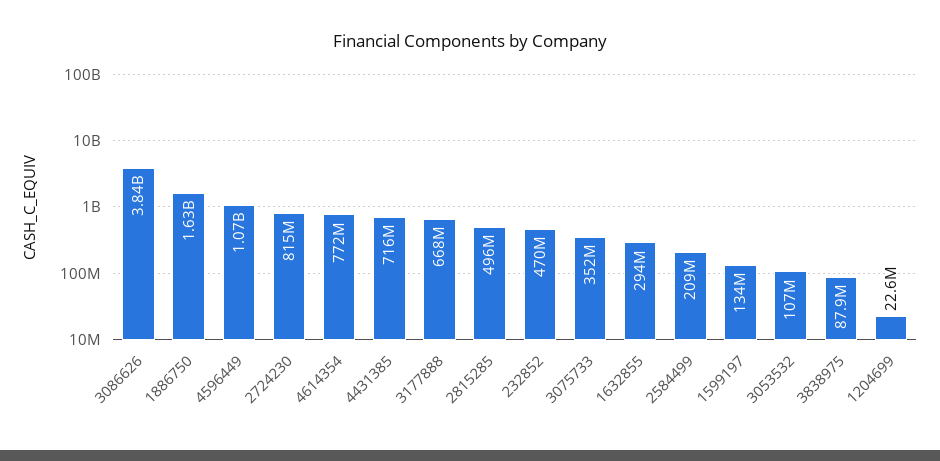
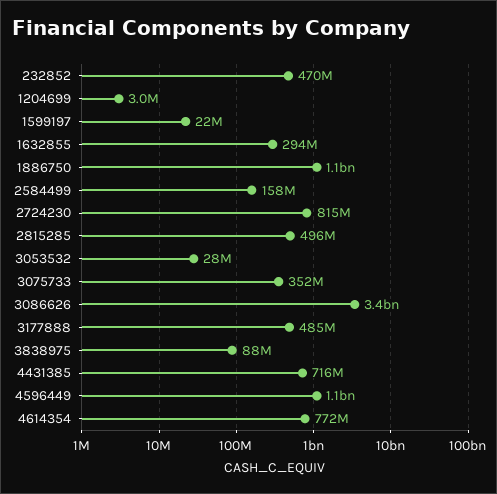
3086626: 3840000000 -> 3400000000
1886750: 1630000000 -> 1100000000
3177888: 668000000 -> 485000000
2584499: 209000000 -> 158000000
1599197: 134000000 -> 22000000
3053532: 107000000 -> 28000000
1204699: 22600000 -> 3000000

